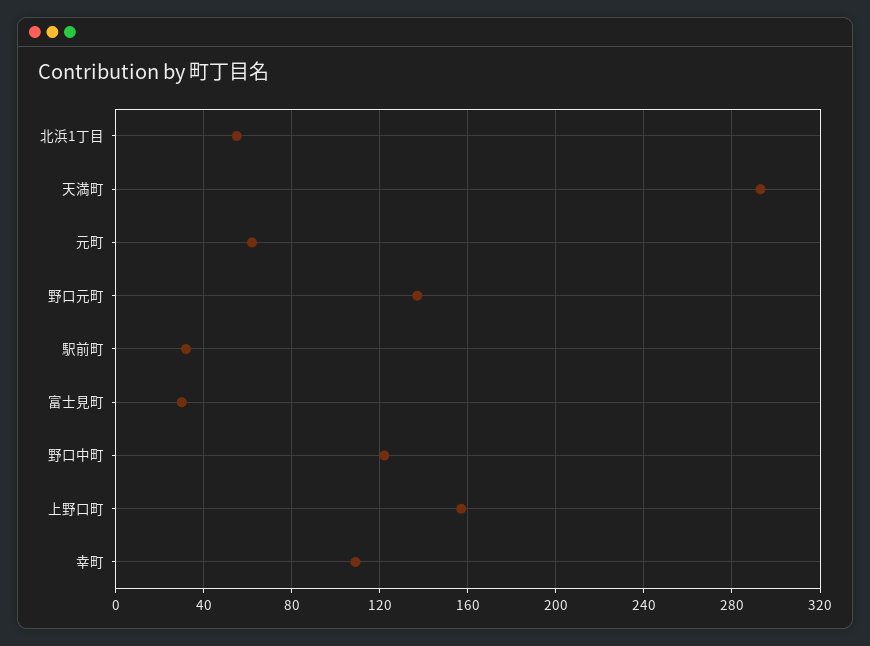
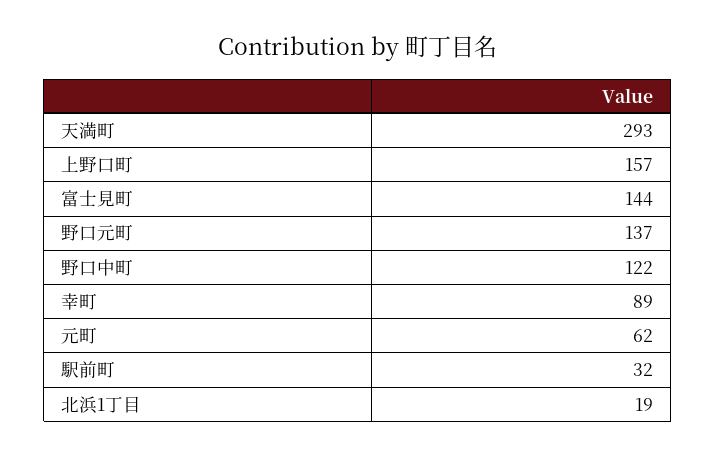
北浜1丁目: 55 -> 19
富士見町: 30 -> 144
幸町: 110 -> 89

